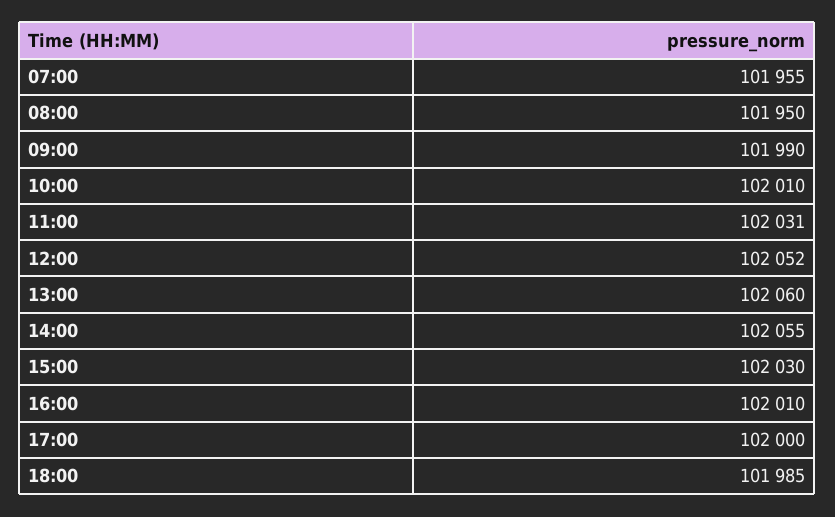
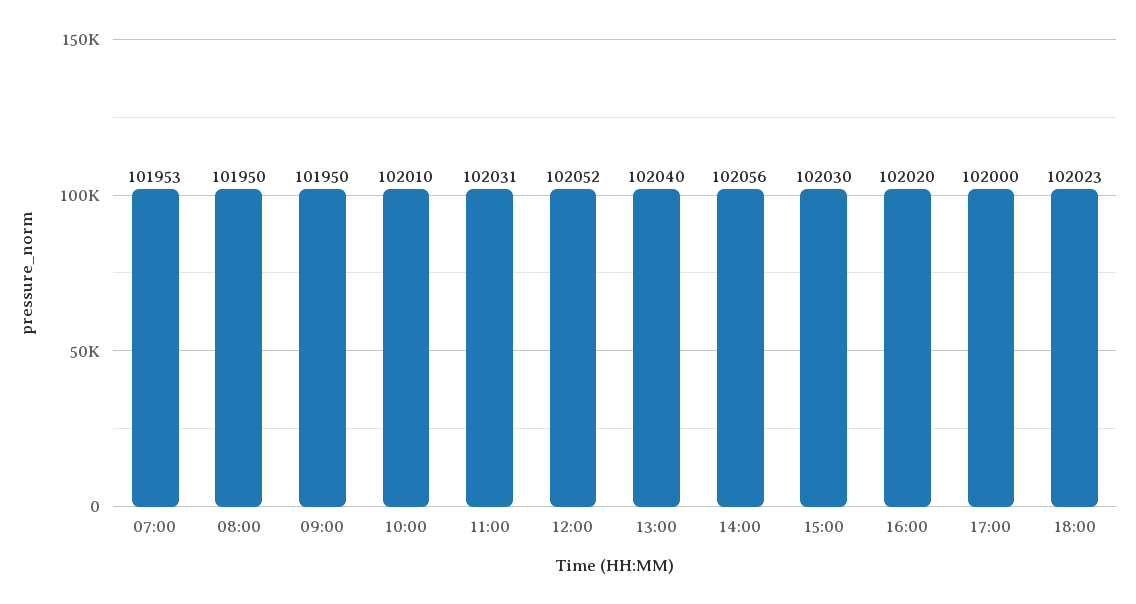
07:00: 101955 -> 101953
09:00: 101990 -> 101950
13:00: 102060 -> 102040
14:00: 102055 -> 102056
16:00: 102010 -> 102020
18:00: 101985 -> 102023

